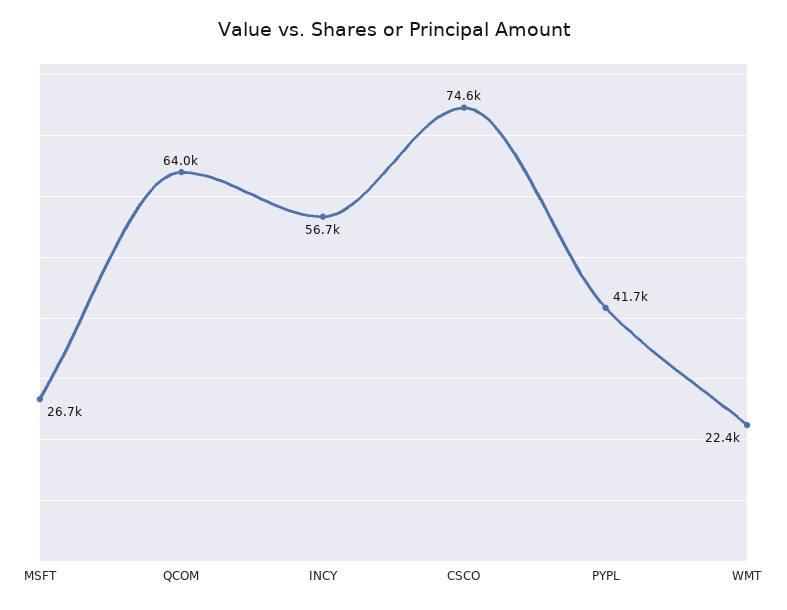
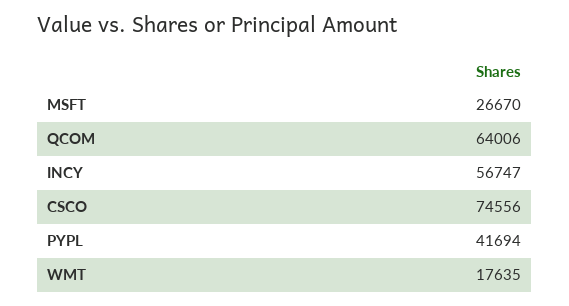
WMT: 22400 -> 17635

